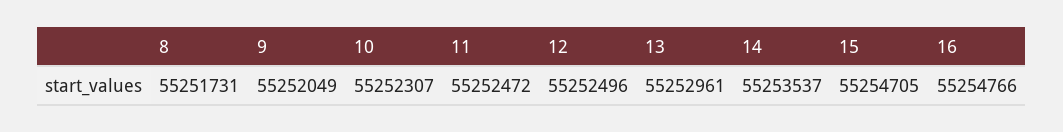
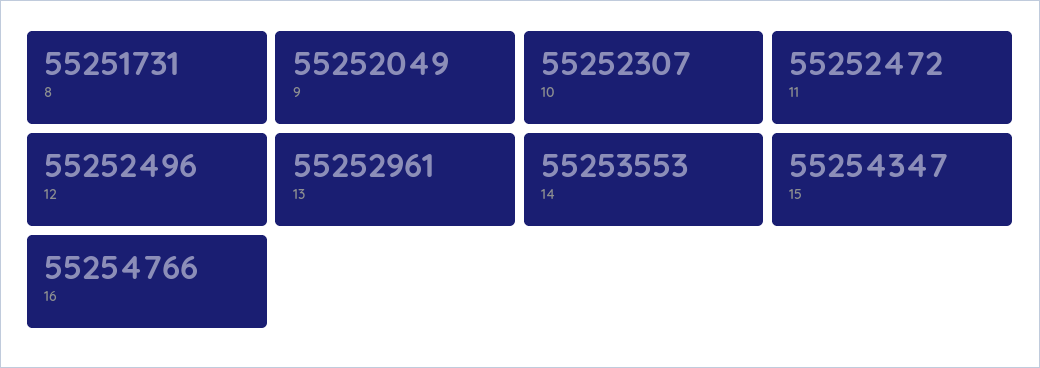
14: 55253537 -> 55253553
15: 55254705 -> 55254347

